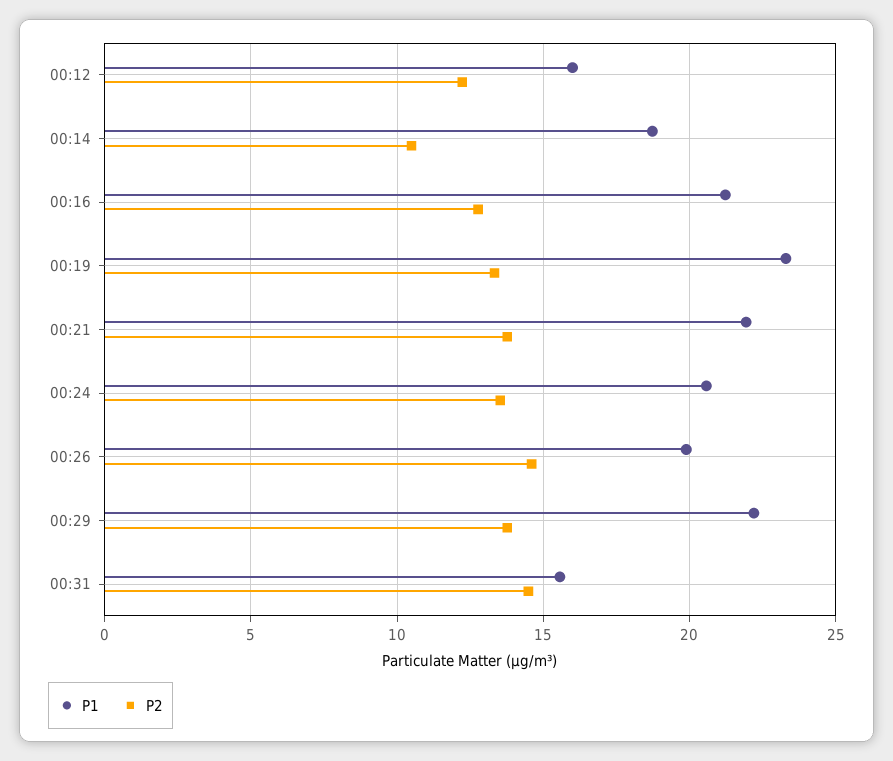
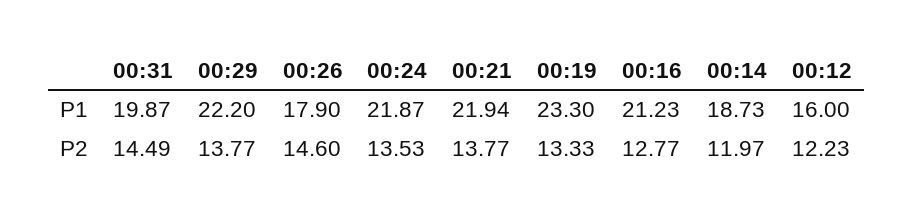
P2, 00:14: 10.5 -> 11.97
P1, 00:24: 20.5 -> 21.87
P1, 00:26: 20 -> 17.9
P1, 00:31: 15.5 -> 19.87

